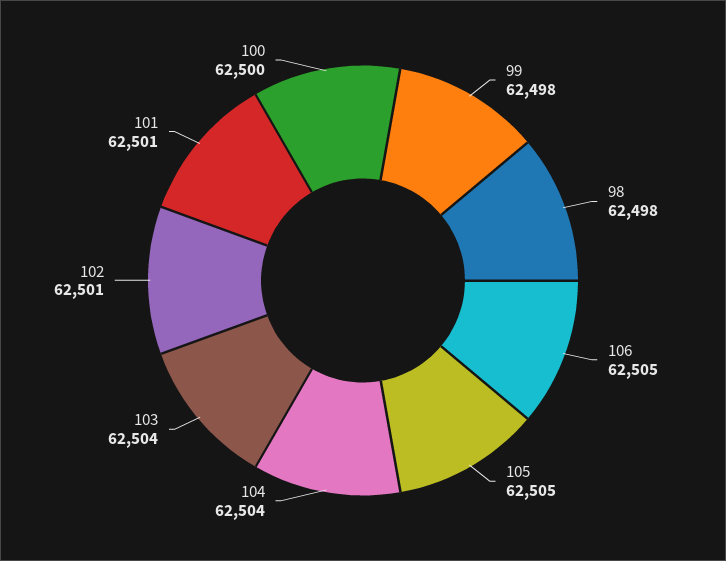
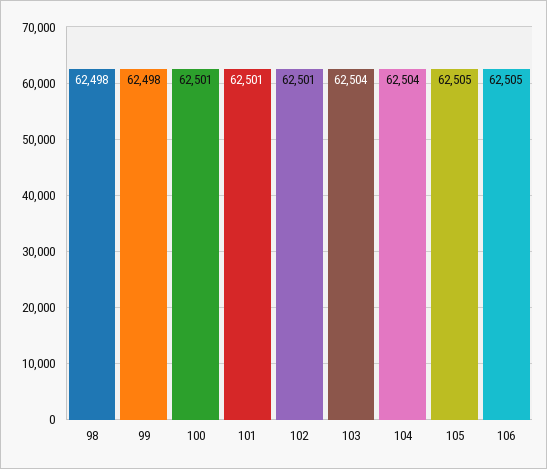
100: 62500 -> 62501

